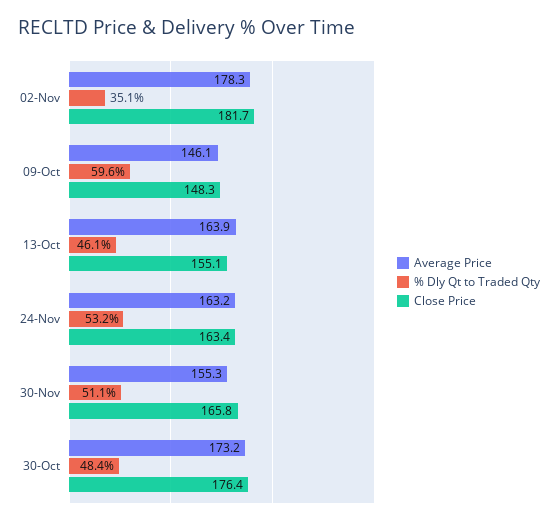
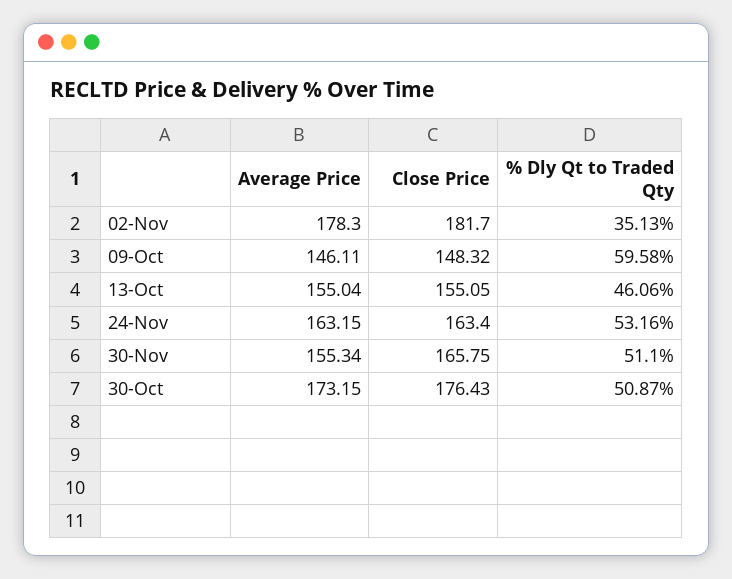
Average Price, 13-Oct: 163.9 -> 155.04
% Dly Qt to Traded Qty, 30-Oct: 48.4 -> 50.87

